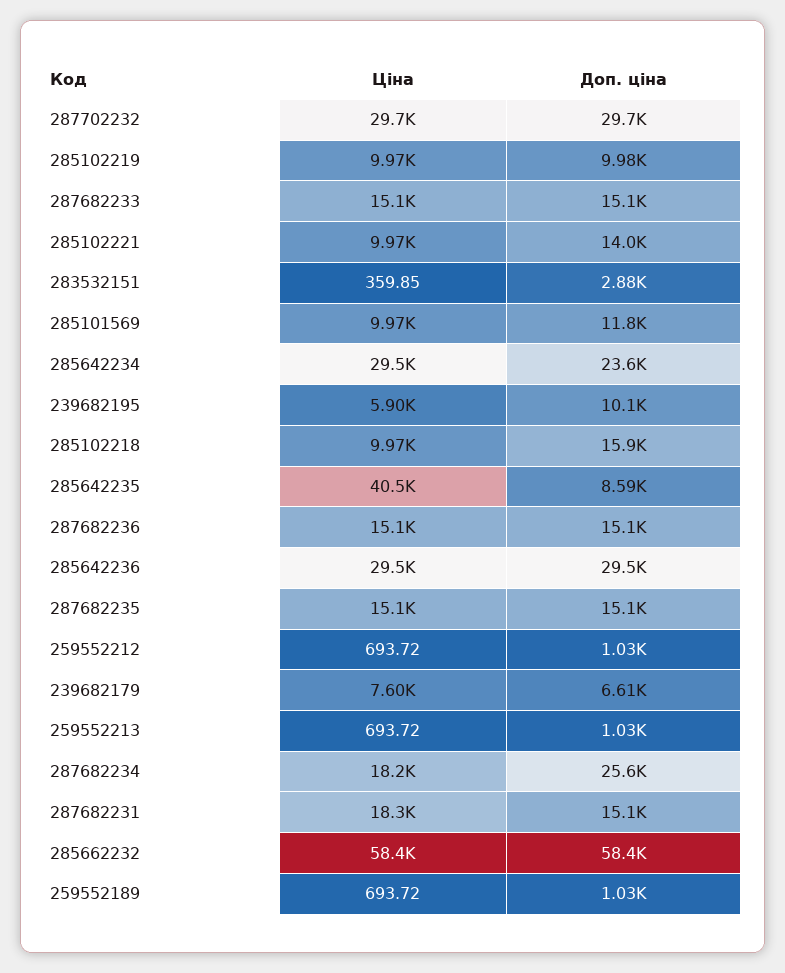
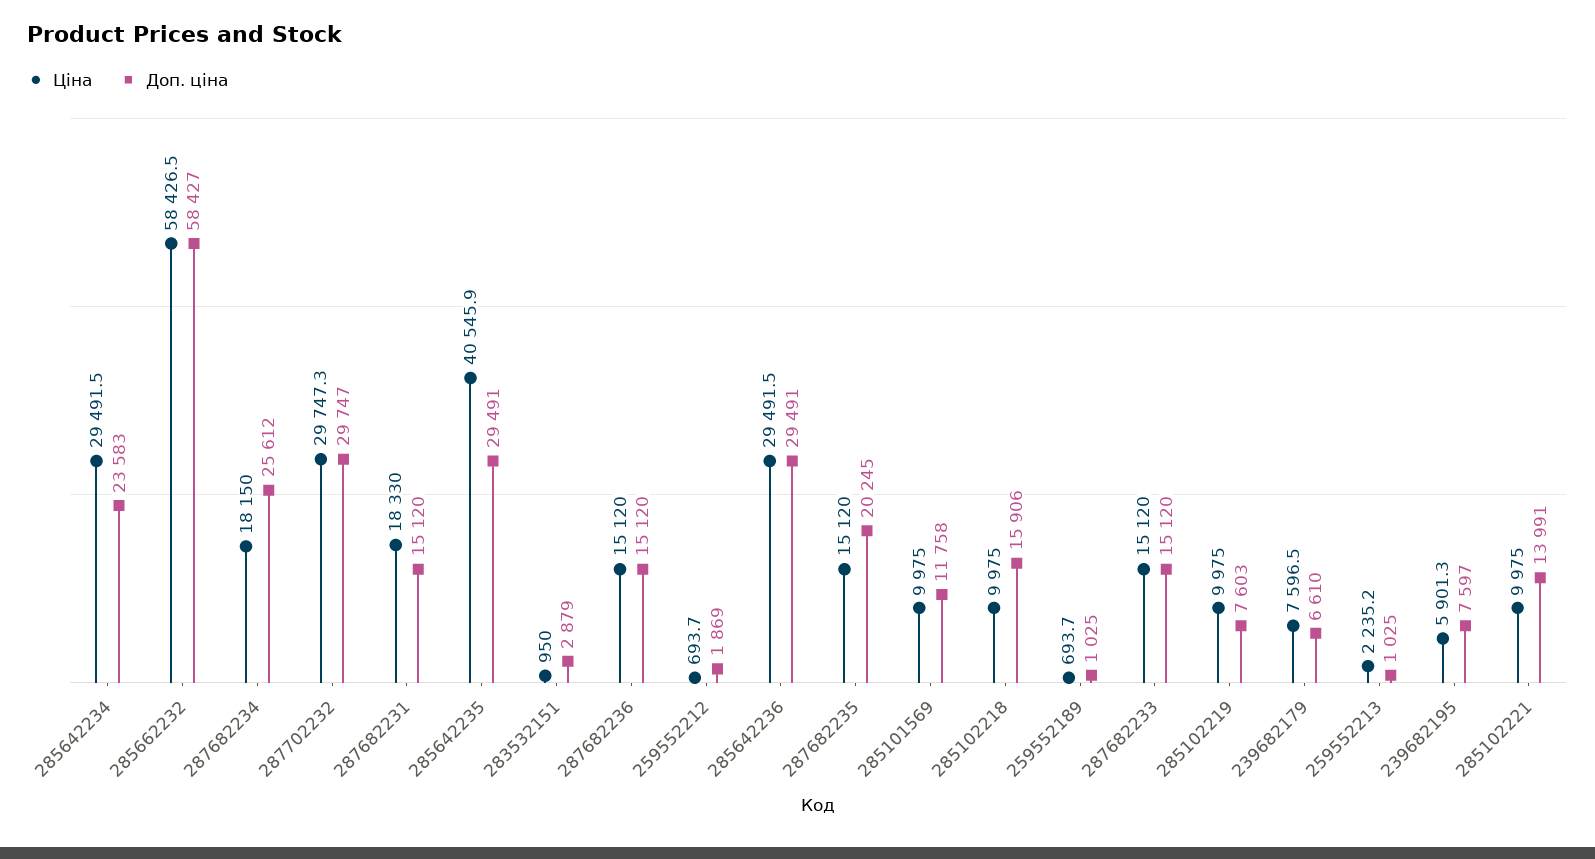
Доп. ціна, 285102219: 9980 -> 7603
Ціна, 283532151: 359.85 -> 950
Доп. ціна, 239682195: 10100 -> 7597
Доп. ціна, 285642235: 8590 -> 29491
Доп. ціна, 287682235: 15100 -> 20245
Доп. ціна, 259552212: 1030 -> 1869
Ціна, 259552213: 693.72 -> 2235.2

